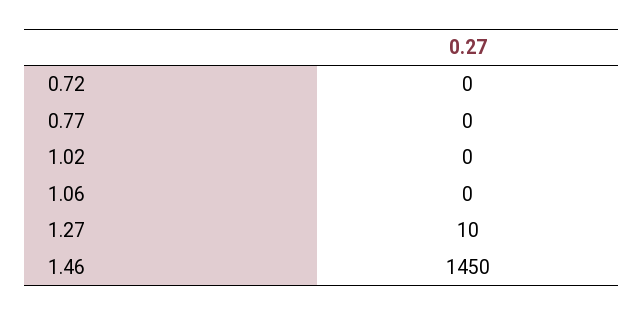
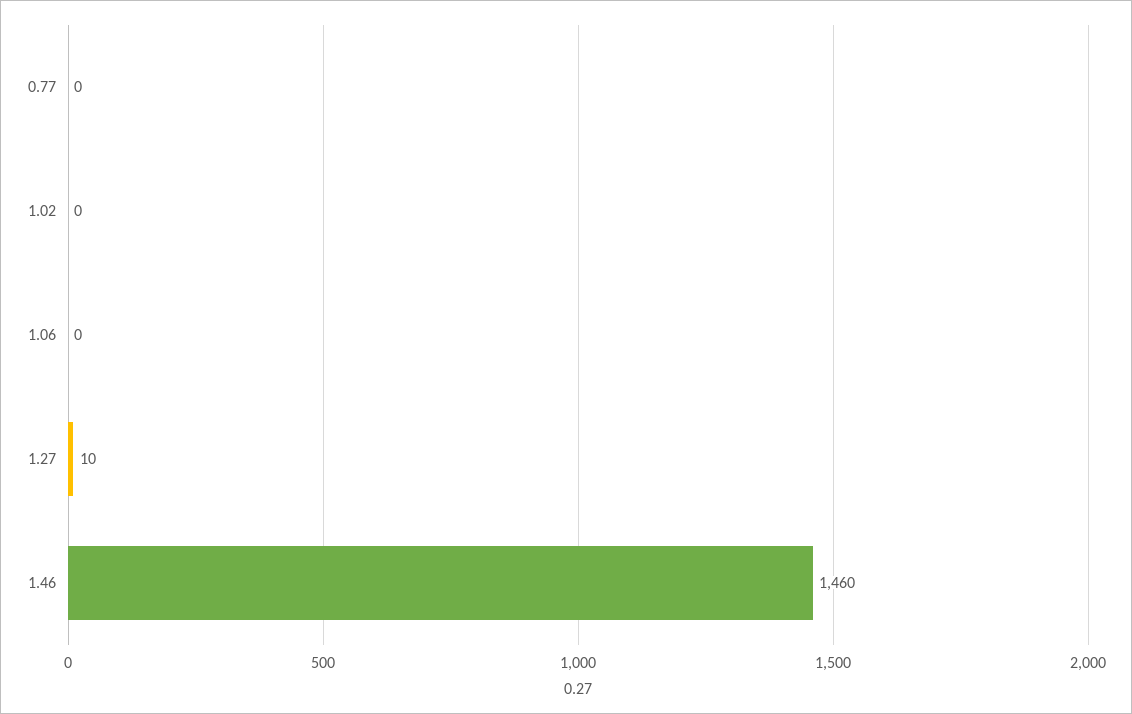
0.72: 0 -> none
1.46: 1450 -> 1460

